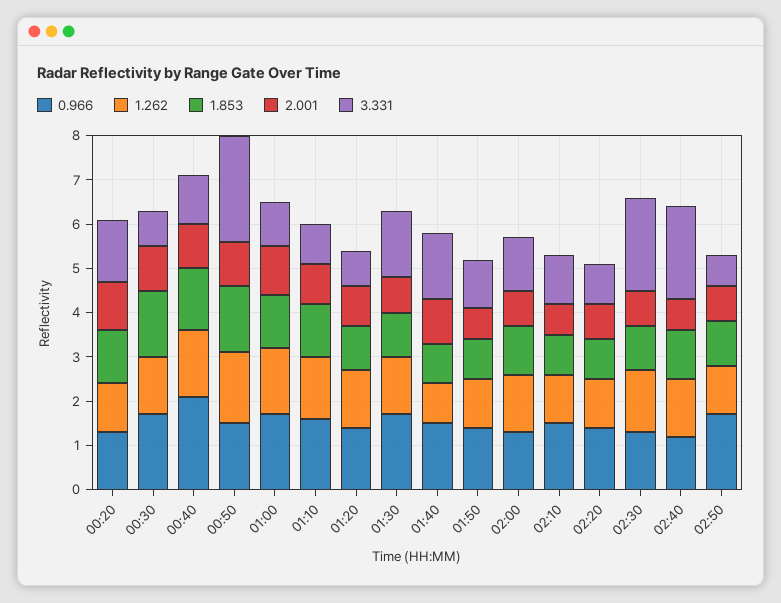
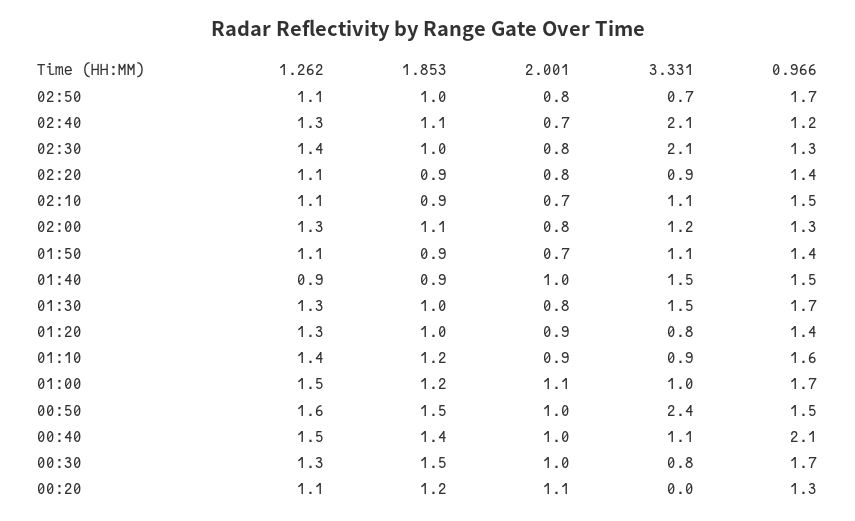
3.331, 00:20: 1.5 -> 0

